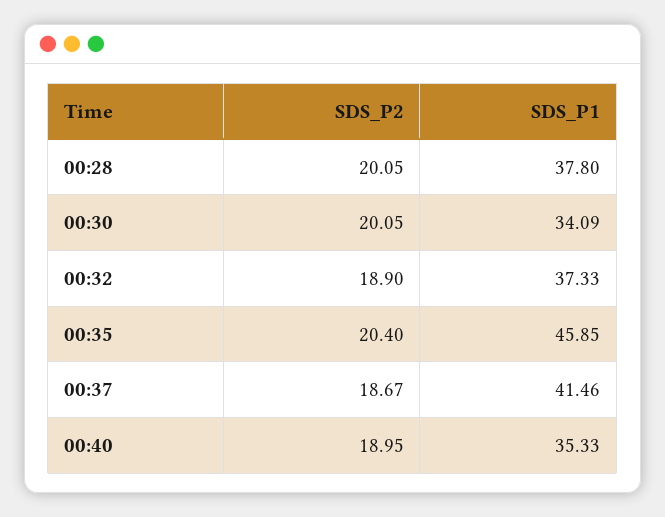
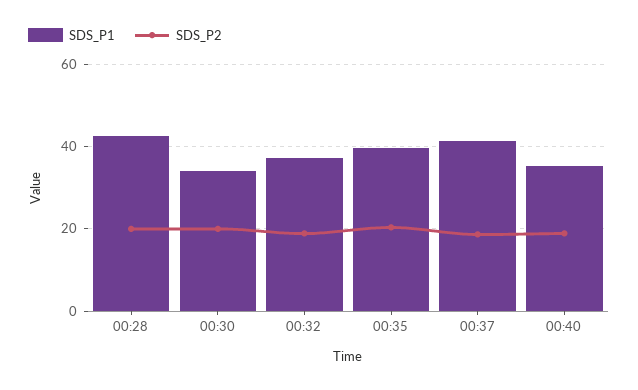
SDS_P1, 00:28: 37.8 -> 42
SDS_P1, 00:35: 45.85 -> 40

